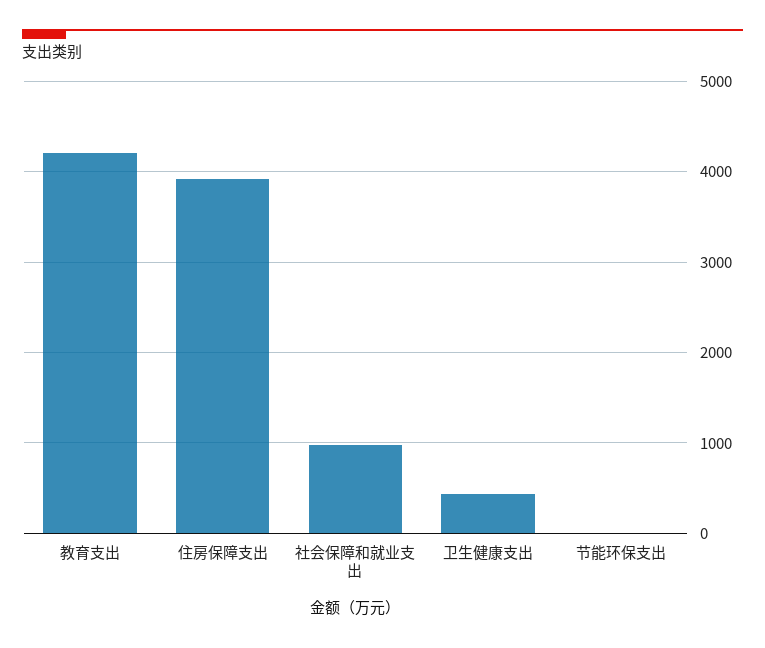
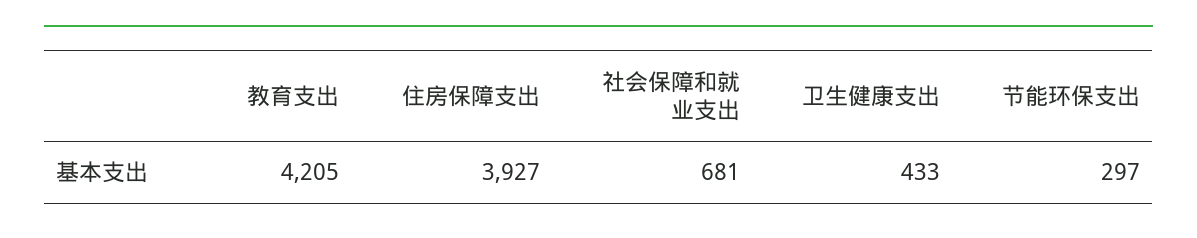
社会保障和就业支出: 1000 -> 681
节能环保支出: 0 -> 297

